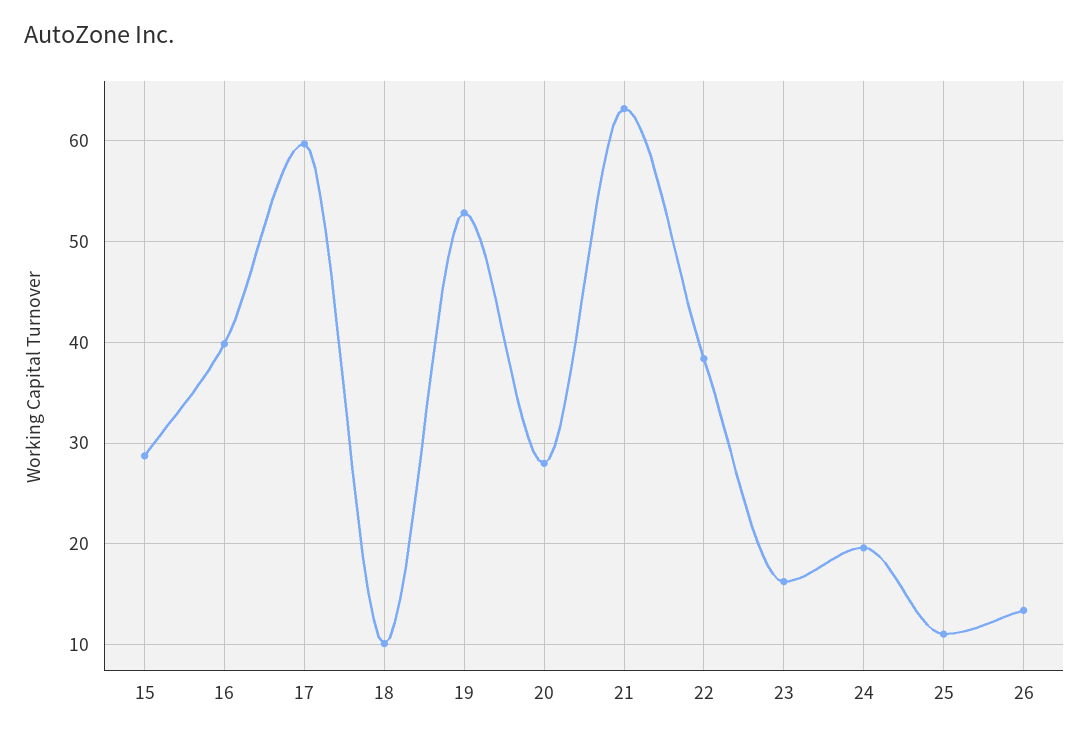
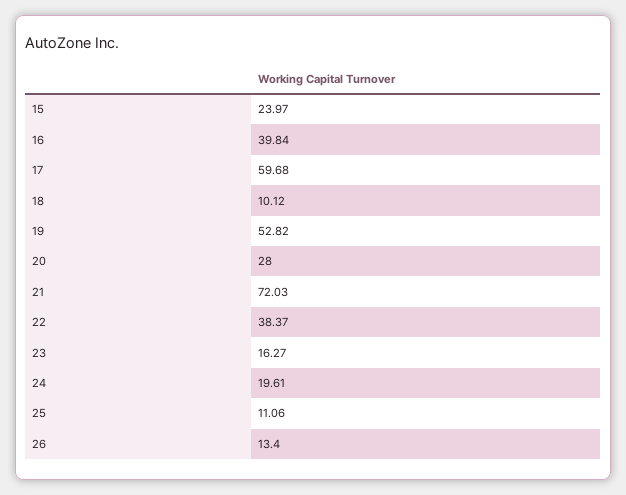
15: 29 -> 23.97
21: 63 -> 72.03

